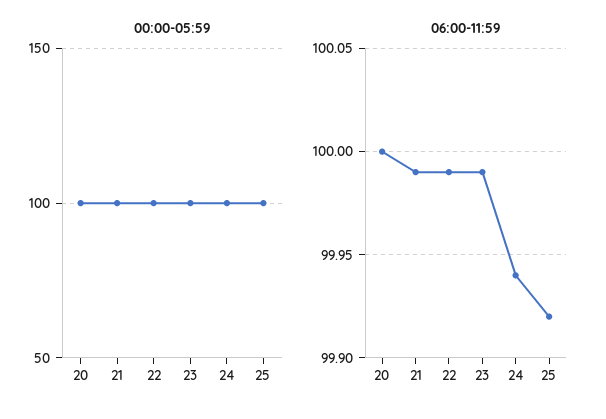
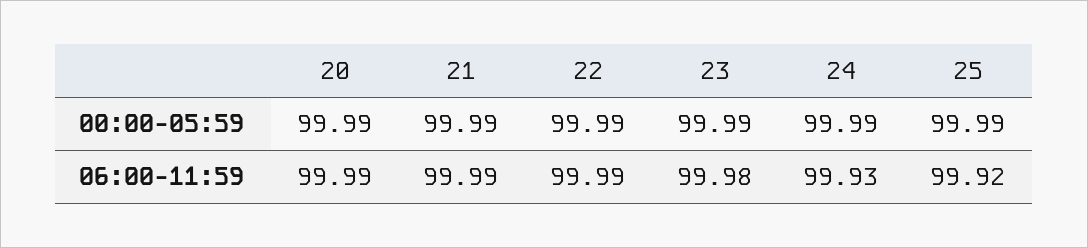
06:00-11:59, 20: 100 -> 99.99
06:00-11:59, 23: 99.99 -> 99.98
06:00-11:59, 24: 99.94 -> 99.93

